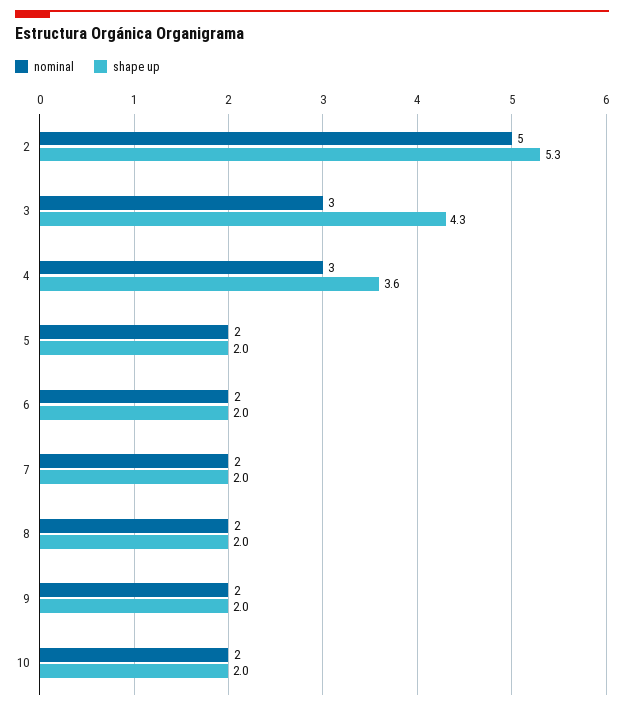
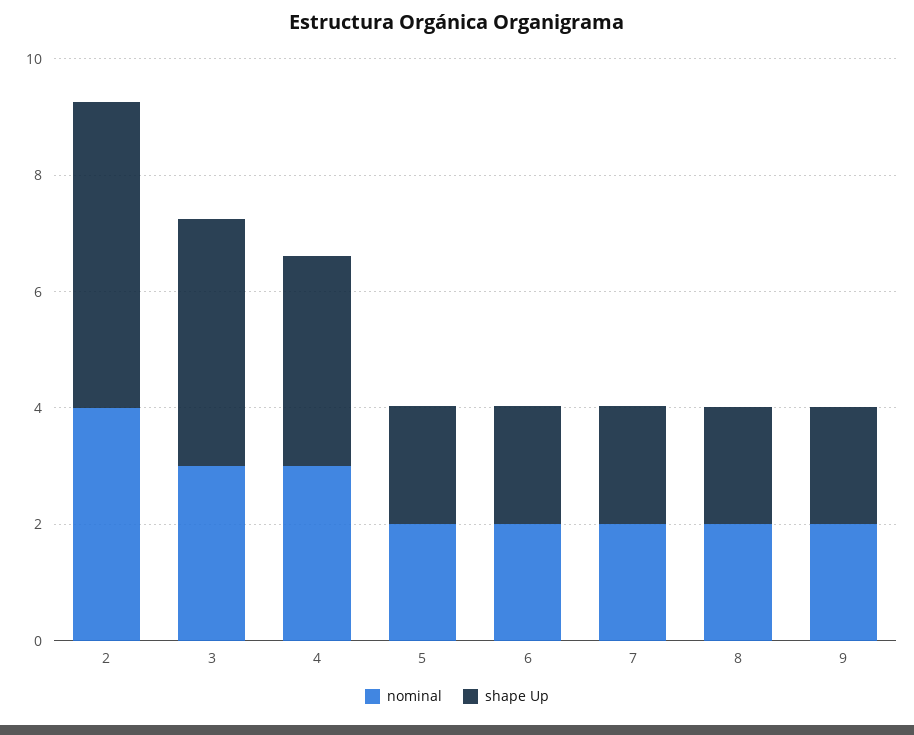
nominal, 2: 5 -> 4
nominal, 10: 2 -> none
shape up, 10: 2 -> none

